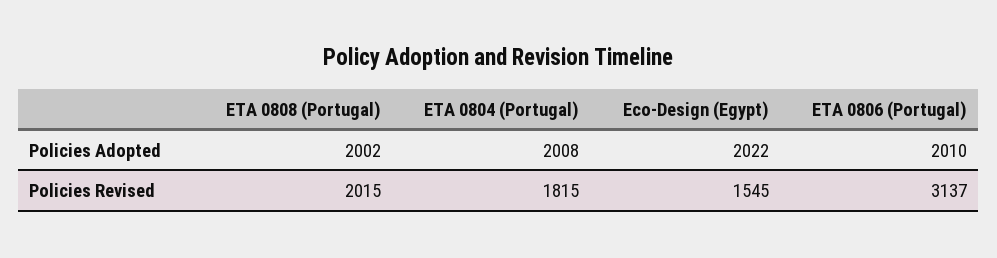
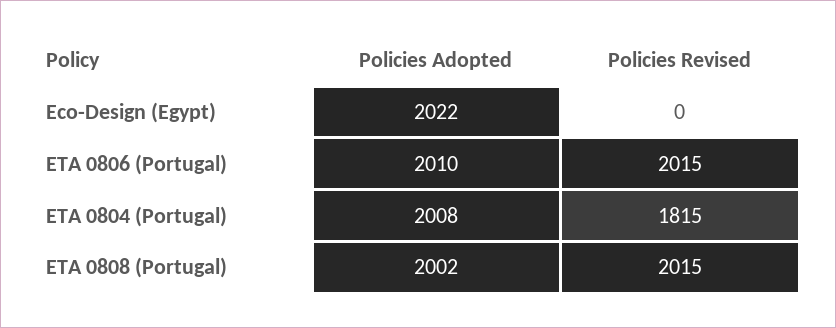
Eco-Design (Egypt), Policies Revised: 1545 -> 0
ETA 0806 (Portugal), Policies Revised: 3137 -> 2015

